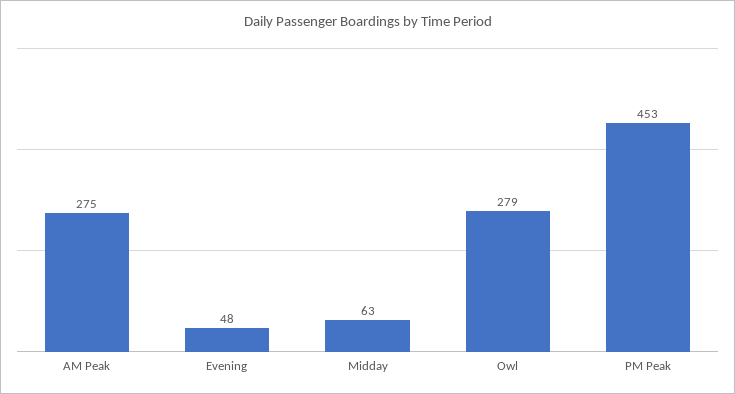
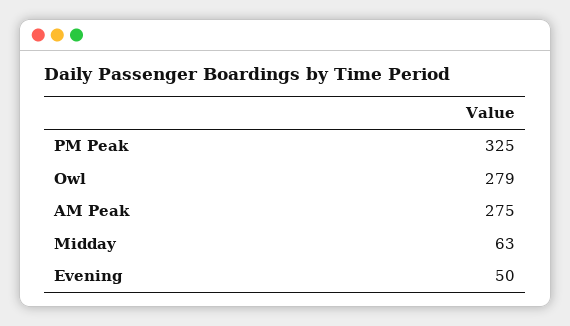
Evening: 48 -> 50
PM Peak: 453 -> 325

